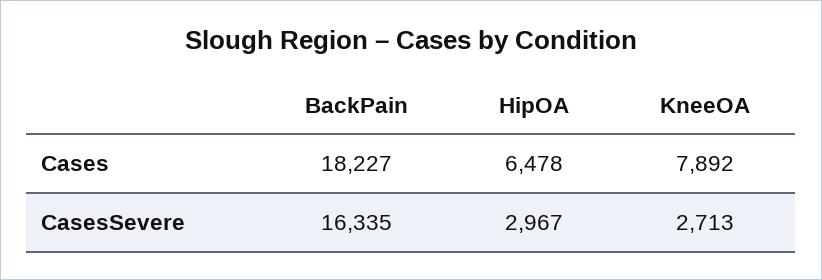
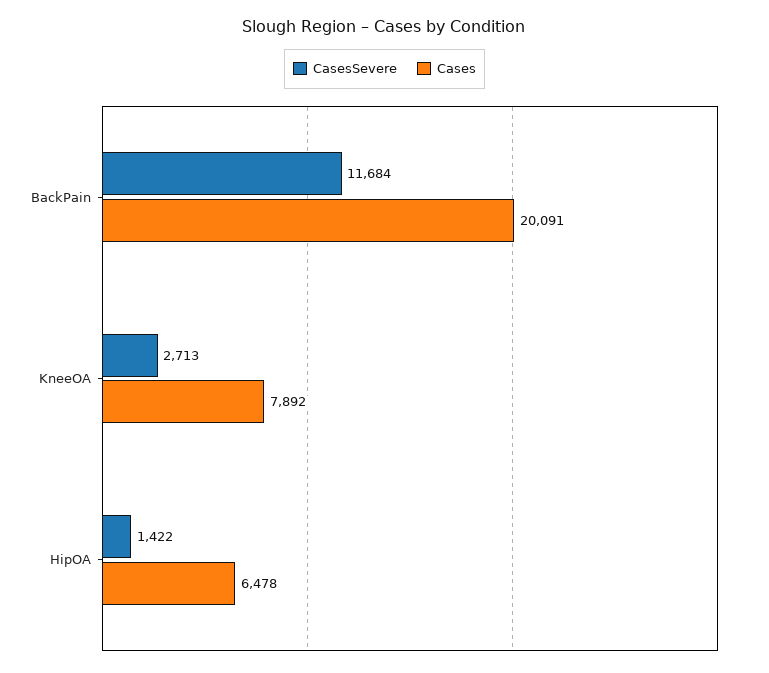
Cases, BackPain: 18227 -> 20091
CasesSevere, BackPain: 16335 -> 11684
CasesSevere, HipOA: 2967 -> 1422

